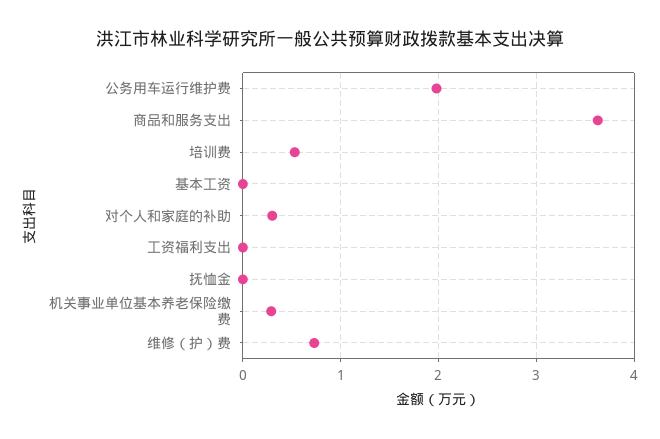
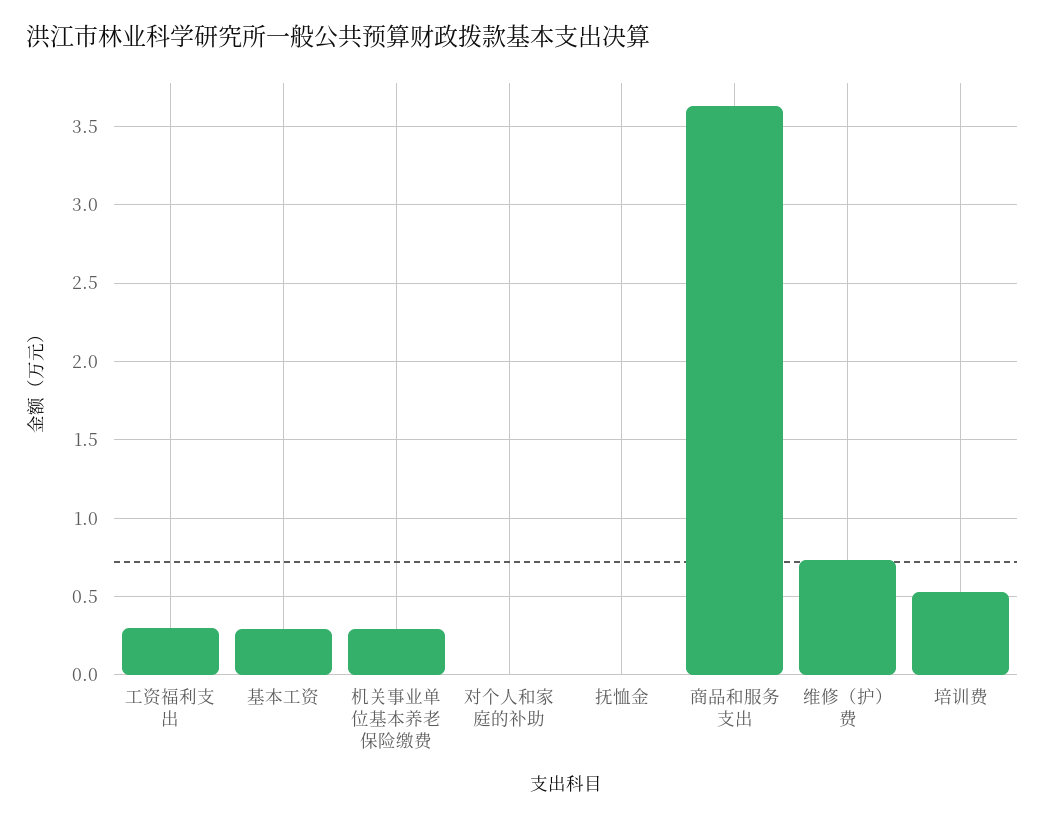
公务用车运行维护费: 2 -> none
基本工资: 0 -> 0.3
对个人和家庭的补助: 0.3 -> 0
工资福利支出: 0 -> 0.3

